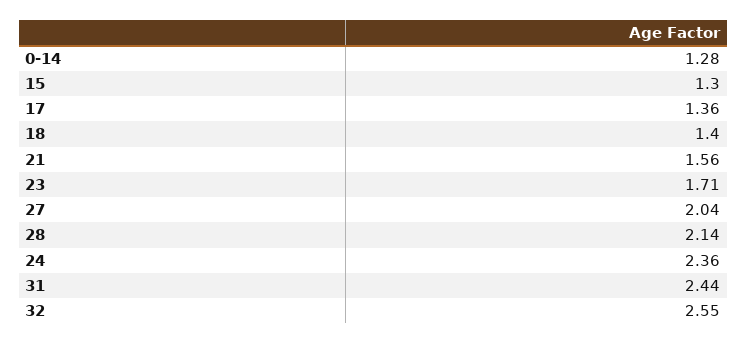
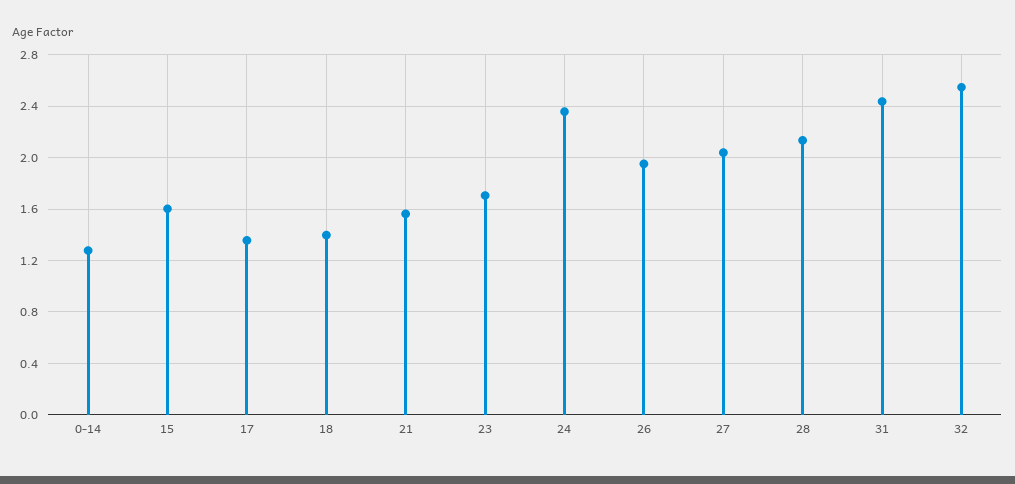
15: 1.3 -> 1.6
26: none -> 1.95

